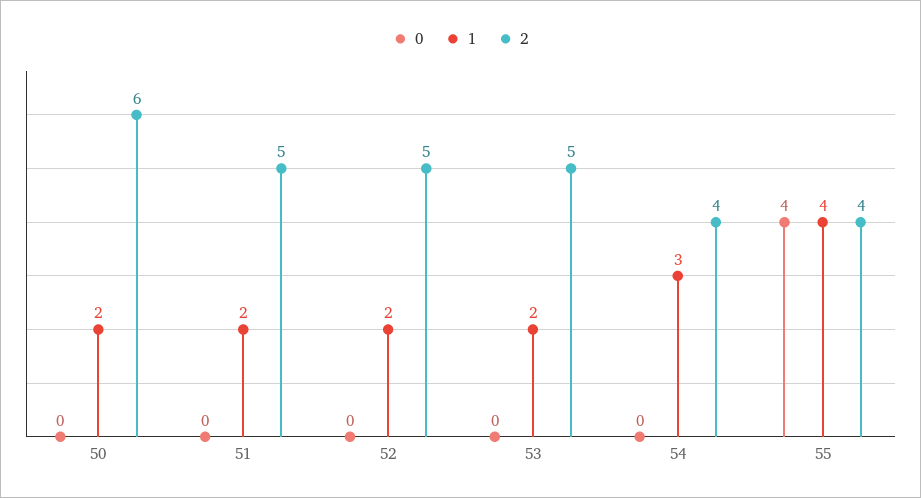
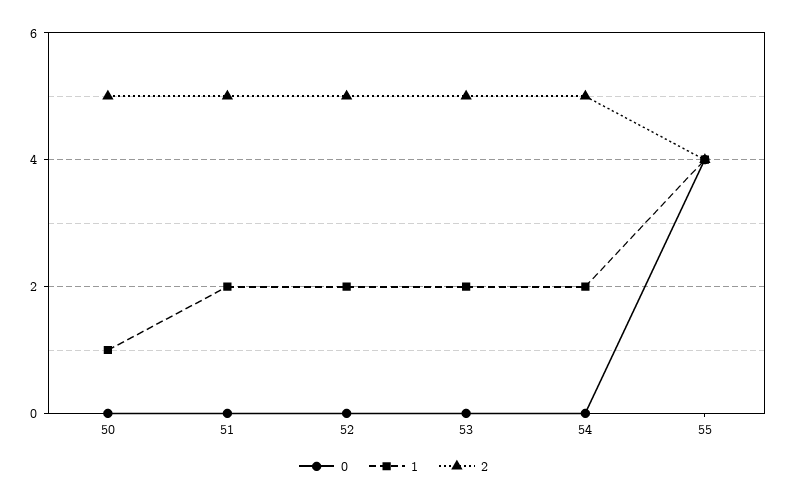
1, 50: 2 -> 1
2, 50: 6 -> 5
1, 54: 3 -> 2
2, 54: 4 -> 5

